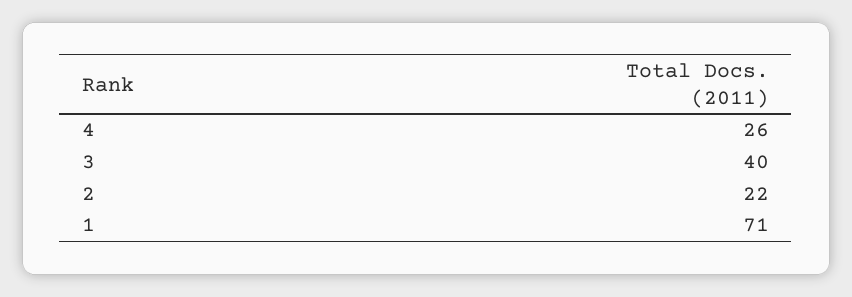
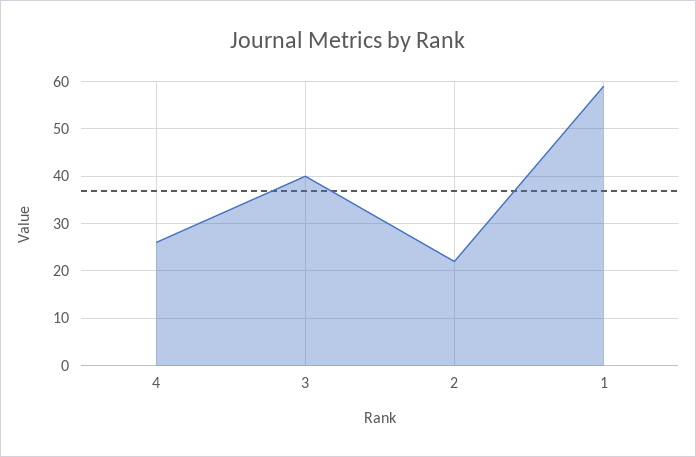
1: 71 -> 60

